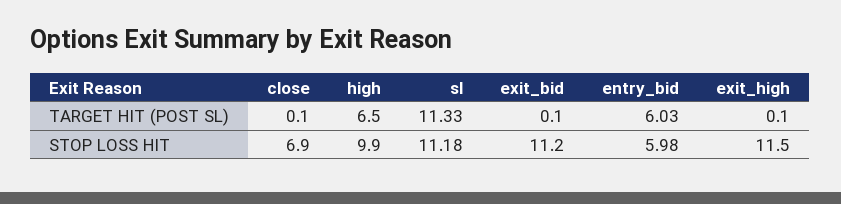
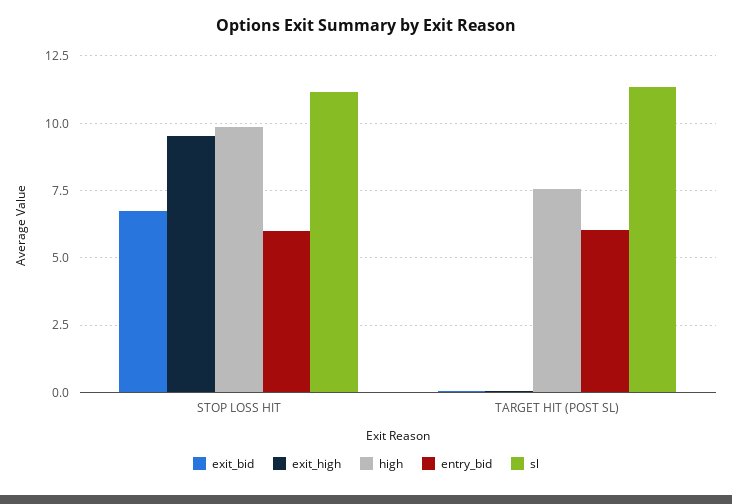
close, TARGET HIT (POST SL): 0.1 -> none
high, TARGET HIT (POST SL): 6.5 -> 7.5
close, STOP LOSS HIT: 6.9 -> none
exit_bid, STOP LOSS HIT: 11.2 -> 6.75
exit_high, STOP LOSS HIT: 11.5 -> 9.5

